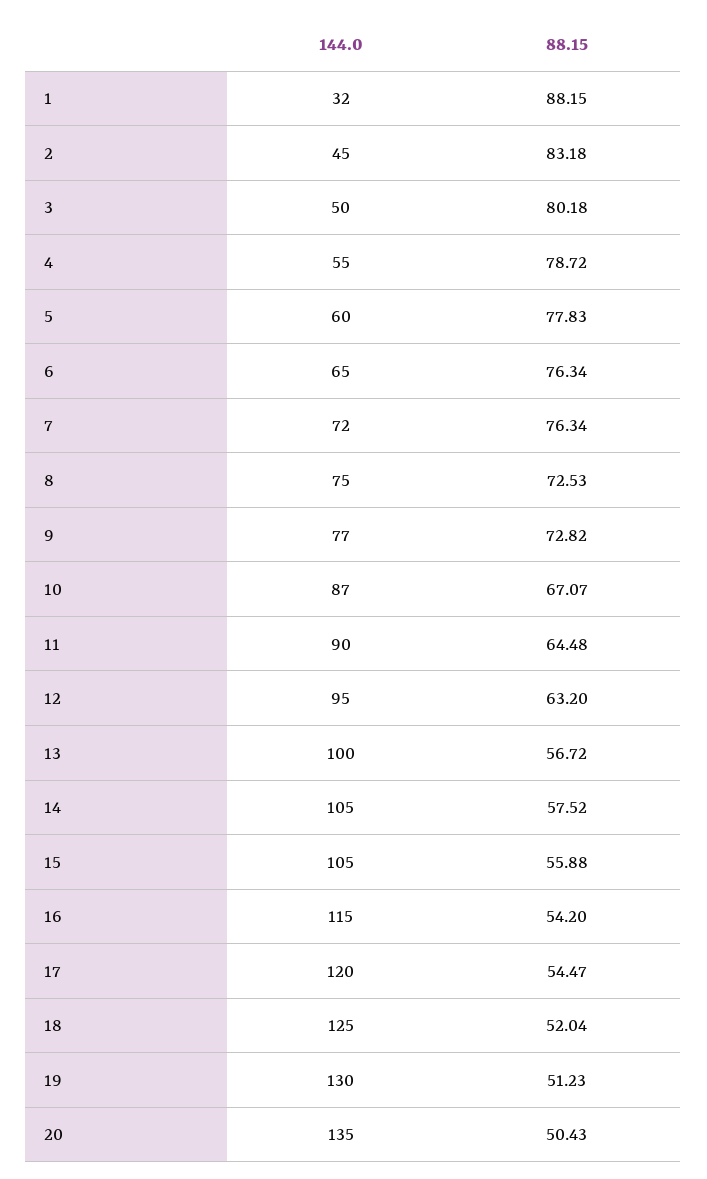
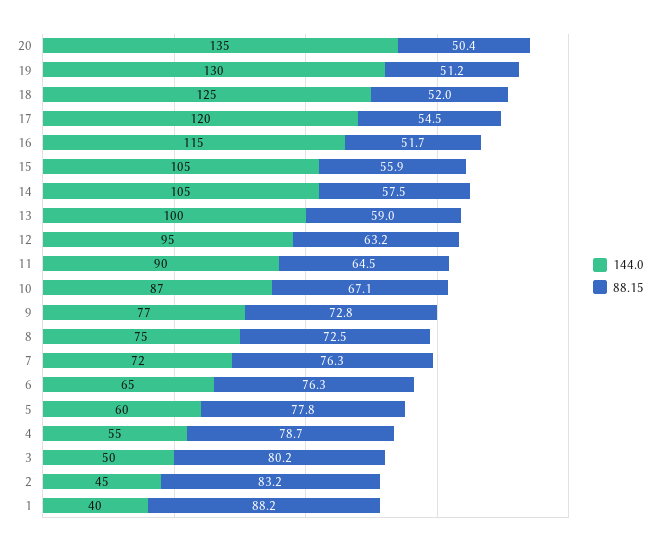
144.0, 1: 32 -> 40
88.15, 13: 56.72 -> 59
88.15, 16: 54.2 -> 51.7

